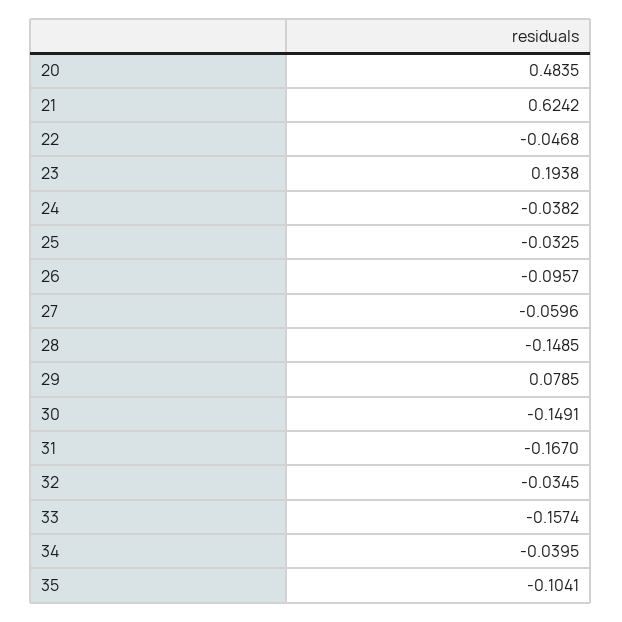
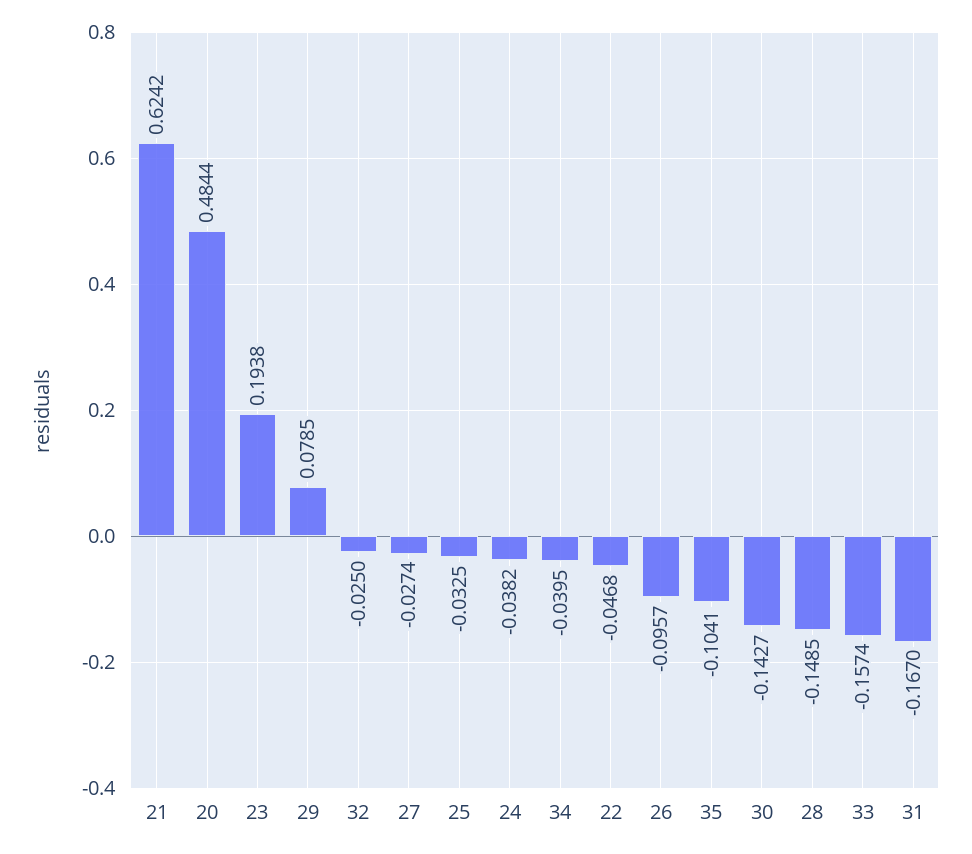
20: 0.4835 -> 0.4844
27: -0.0596 -> -0.0274
30: -0.1491 -> -0.1427
32: -0.0345 -> -0.025

